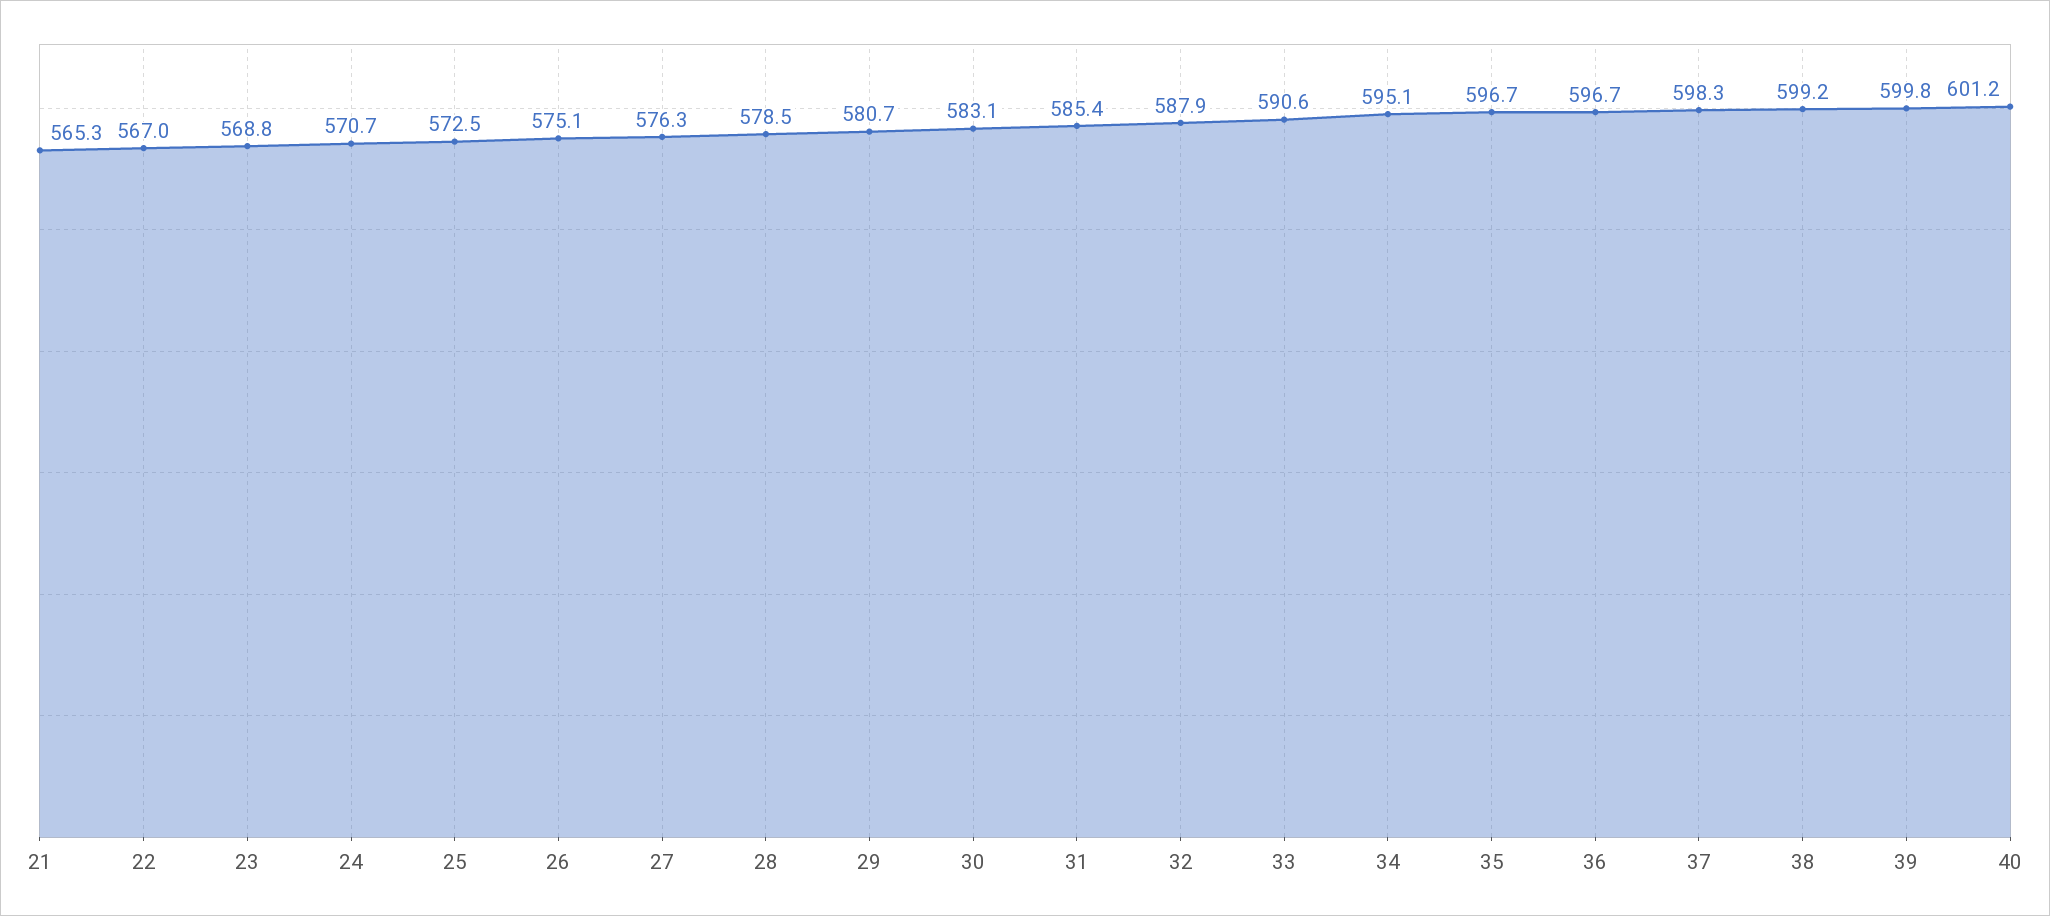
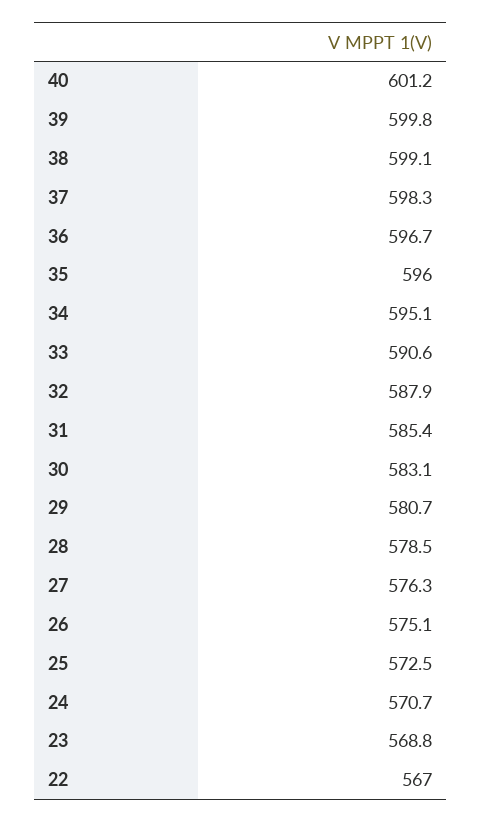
21: 565.3 -> none
35: 596.7 -> 596
38: 599.2 -> 599.1

